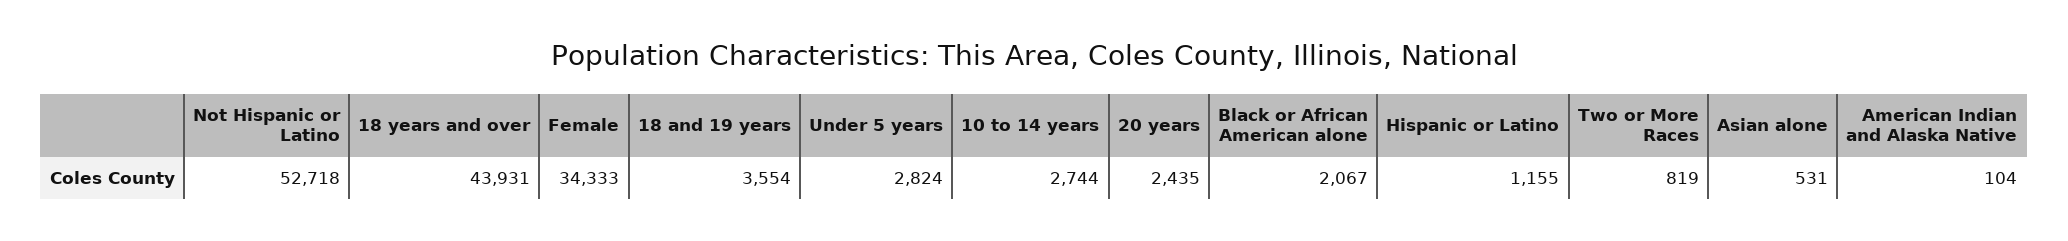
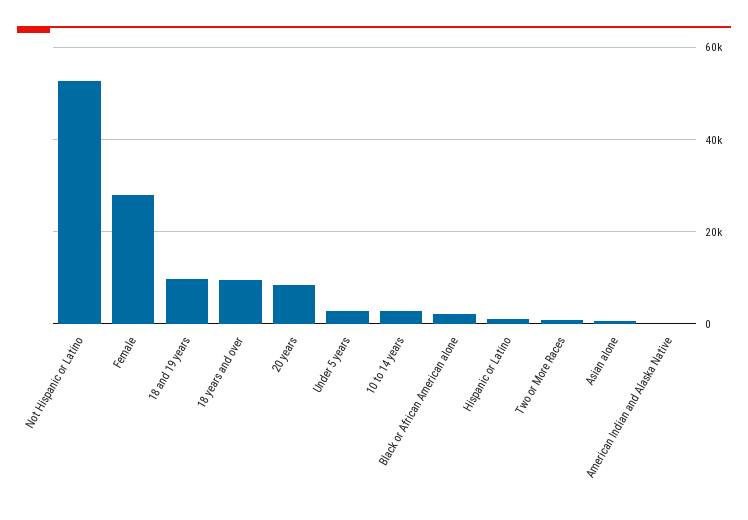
18 years and over: 43931 -> 10000
Female: 34333 -> 28000
18 and 19 years: 3554 -> 10000
20 years: 2435 -> 8000

